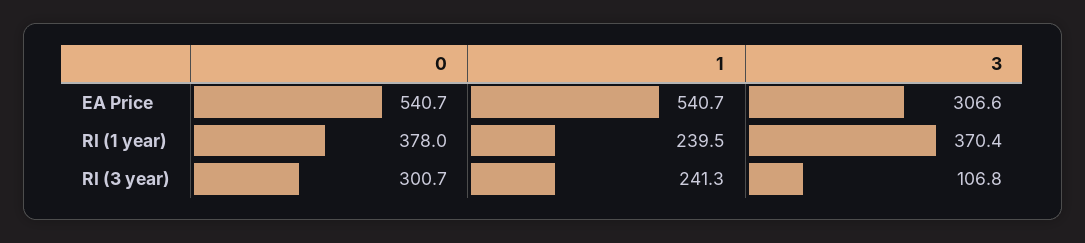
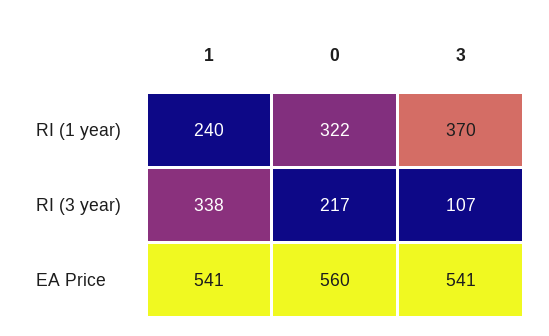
0, EA Price: 540.7 -> 560
3, EA Price: 306.6 -> 541
0, RI (1 year): 378 -> 322
0, RI (3 year): 300.7 -> 217
1, RI (3 year): 241.3 -> 338

